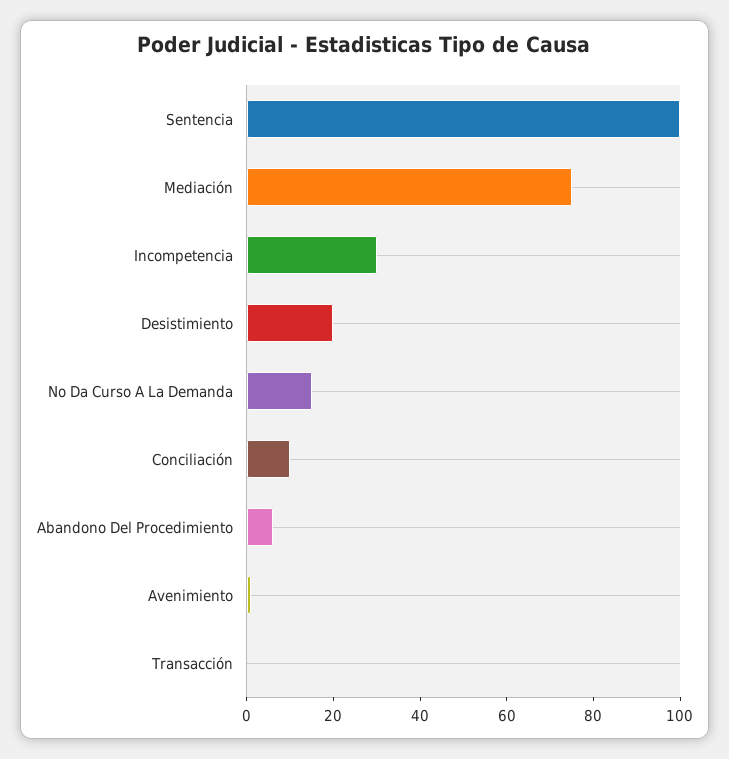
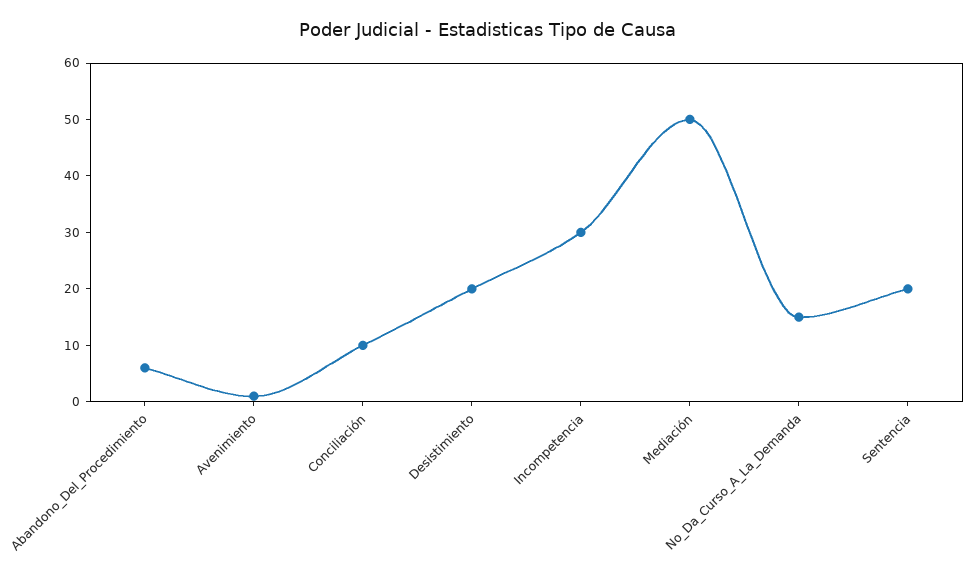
Sentencia: 100 -> 20
Mediación: 75 -> 50
Transacción: 0 -> none

